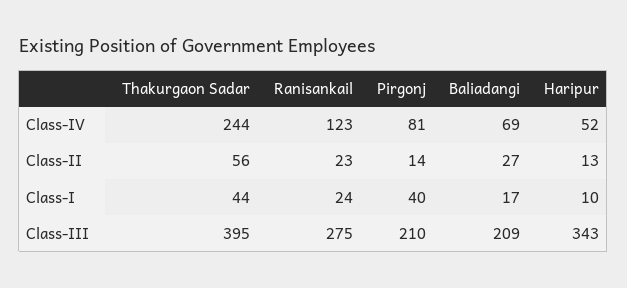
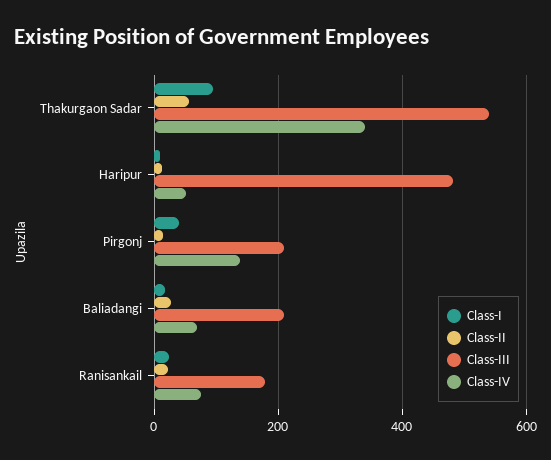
Class-IV, Thakurgaon Sadar: 244 -> 340
Class-IV, Ranisankail: 123 -> 80
Class-IV, Pirgonj: 81 -> 140
Class-I, Thakurgaon Sadar: 44 -> 100
Class-III, Thakurgaon Sadar: 395 -> 540
Class-III, Ranisankail: 275 -> 180
Class-III, Haripur: 343 -> 480

